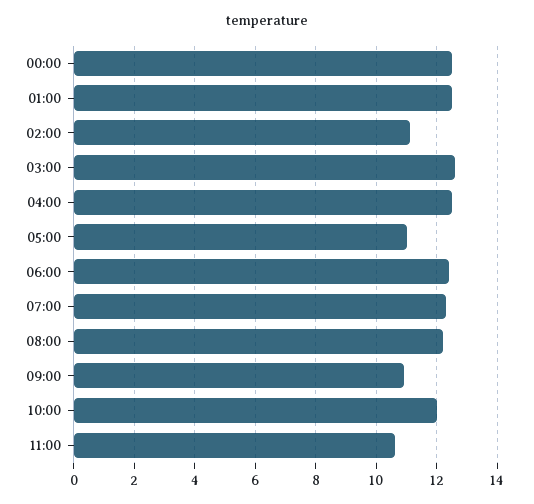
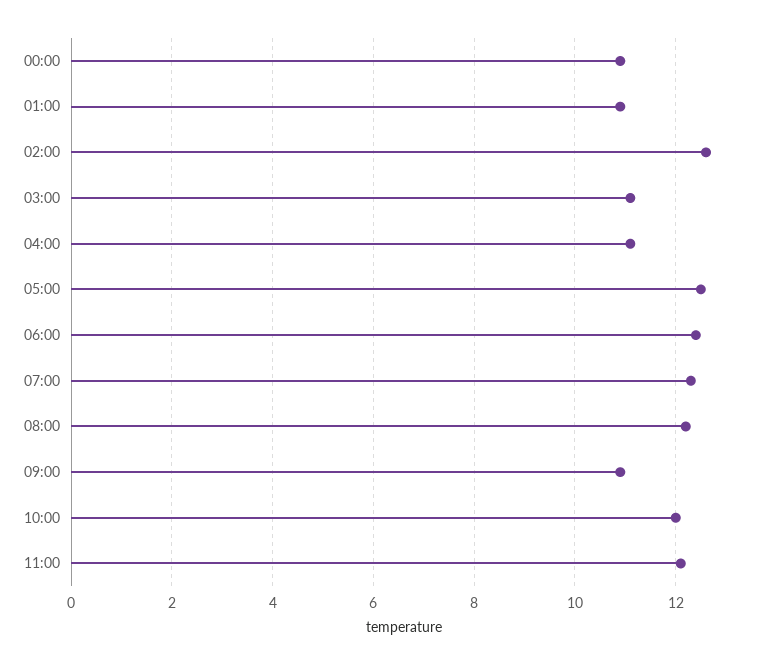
00:00: 12.5 -> 11
01:00: 12.5 -> 11
02:00: 11 -> 12.5
03:00: 12.5 -> 11
04:00: 12.5 -> 11
05:00: 11 -> 12.5
11:00: 10.5 -> 12

